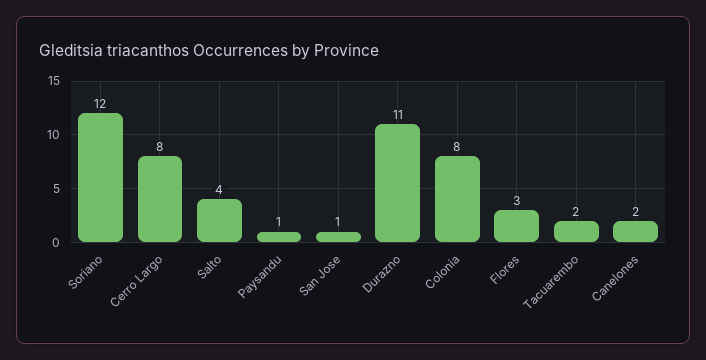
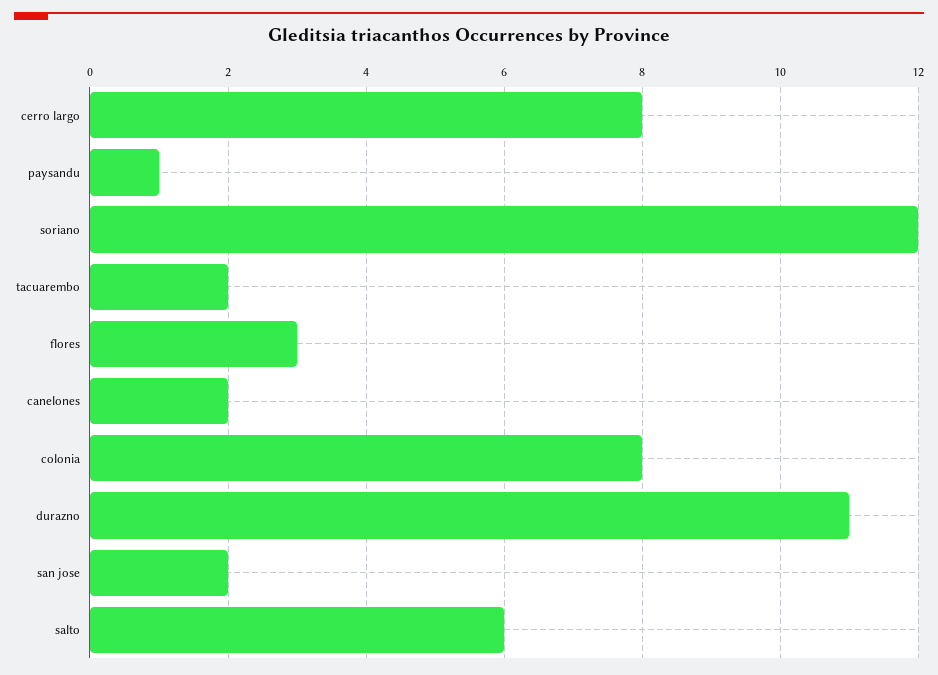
Salto: 4 -> 6
San Jose: 1 -> 2

